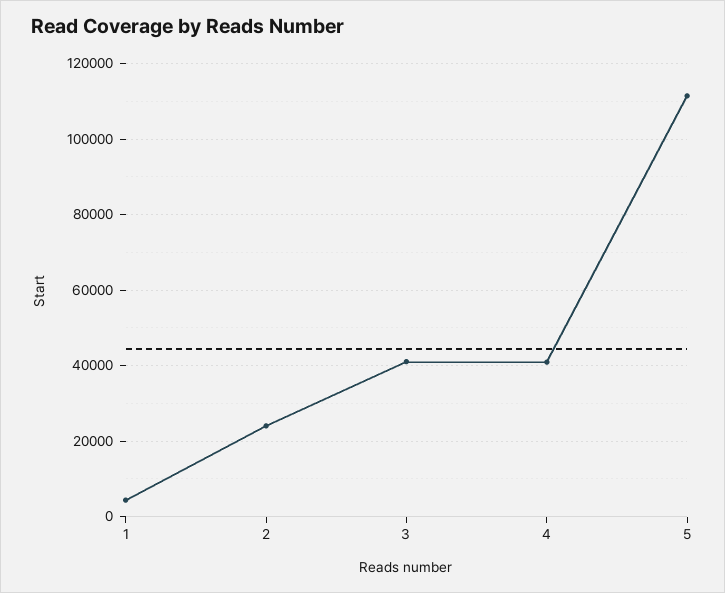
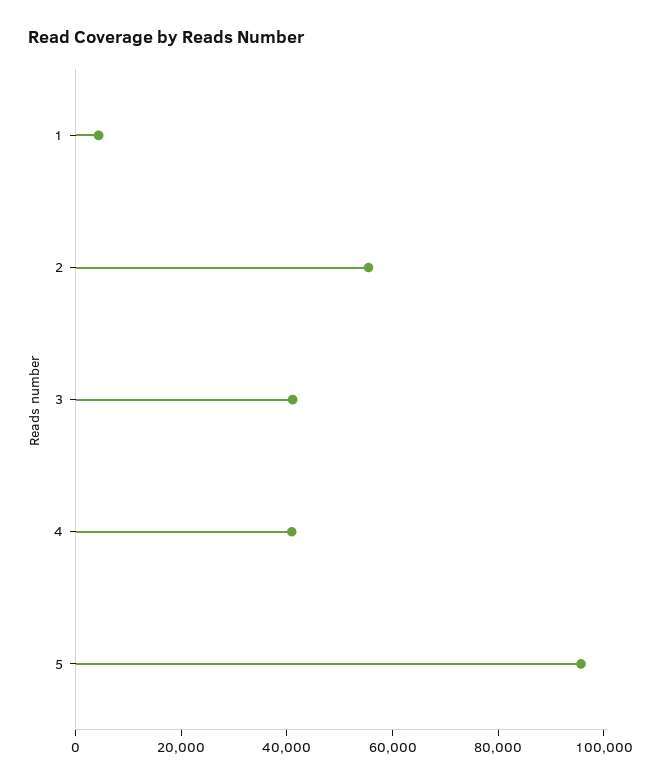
2: 24000 -> 55000
5: 112000 -> 95000

